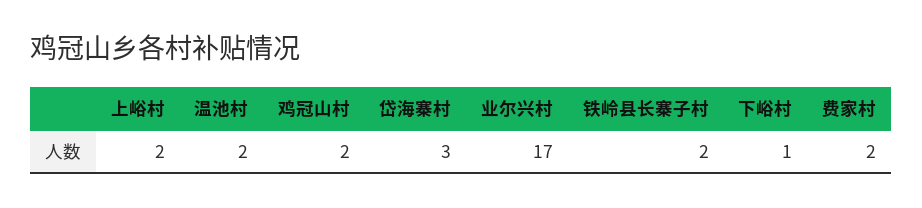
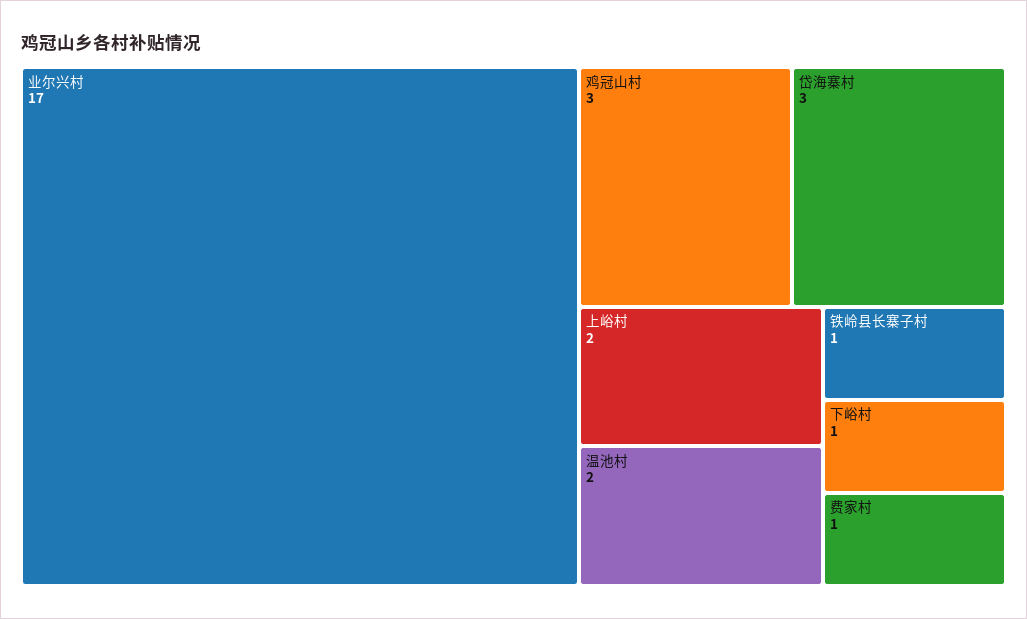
鸡冠山村: 2 -> 3
铁岭县长寨子村: 2 -> 1
费家村: 2 -> 1

